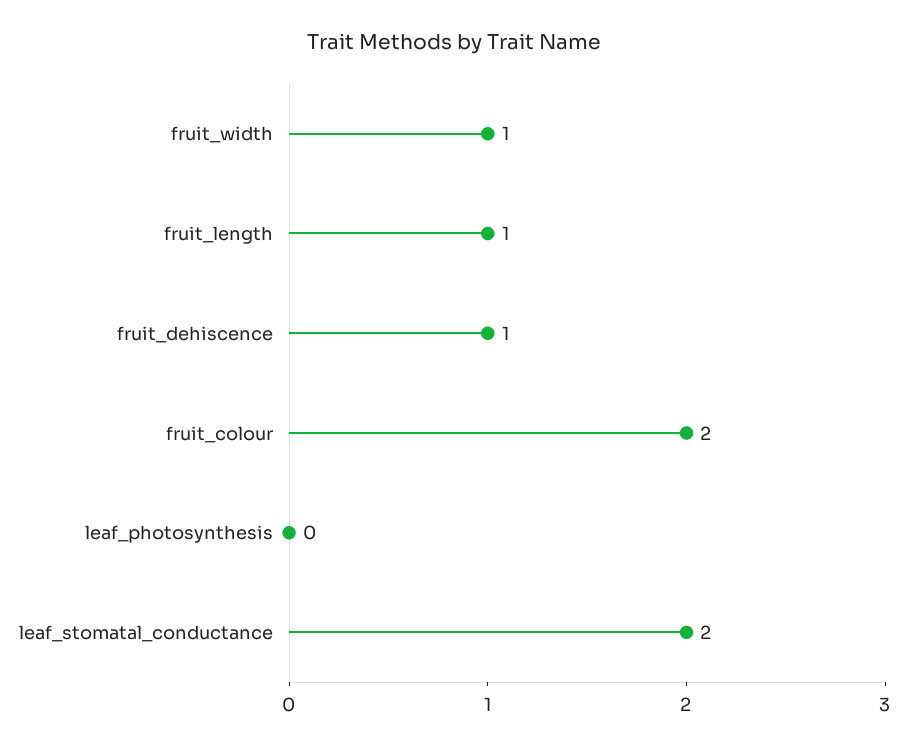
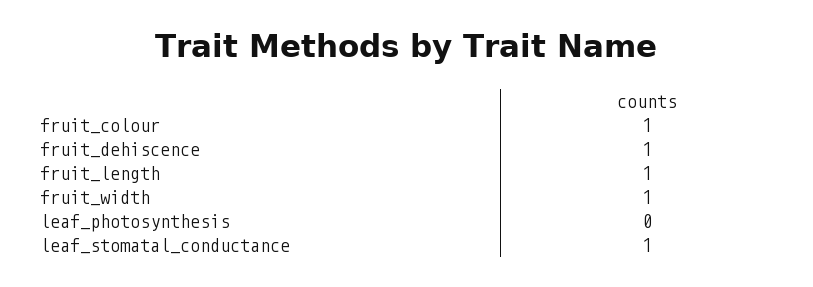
fruit_colour: 2 -> 1
leaf_stomatal_conductance: 2 -> 1

